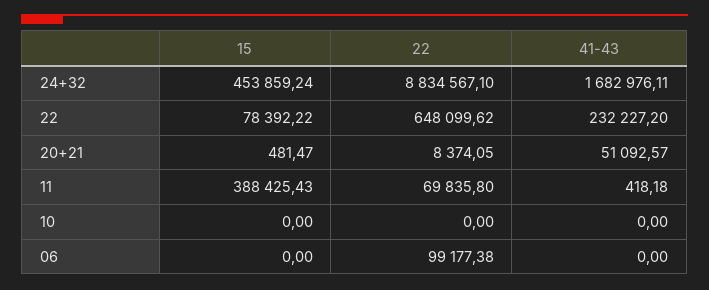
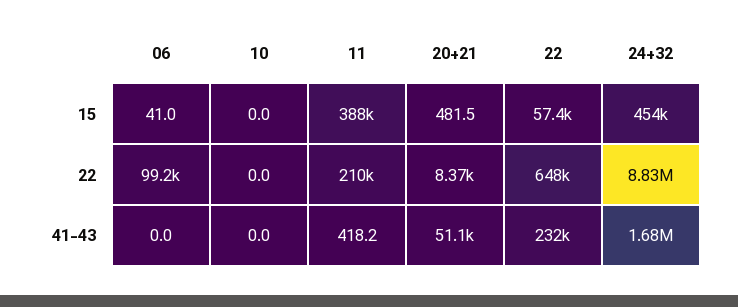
15, 22: 78392.22 -> 57400
22, 11: 69835.8 -> 210000
15, 06: 0 -> 41

